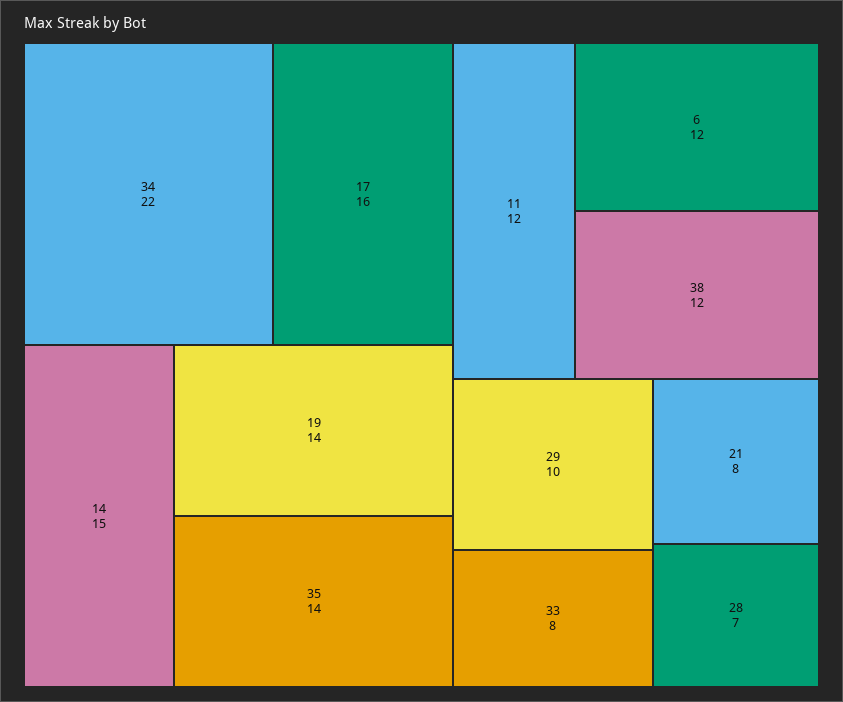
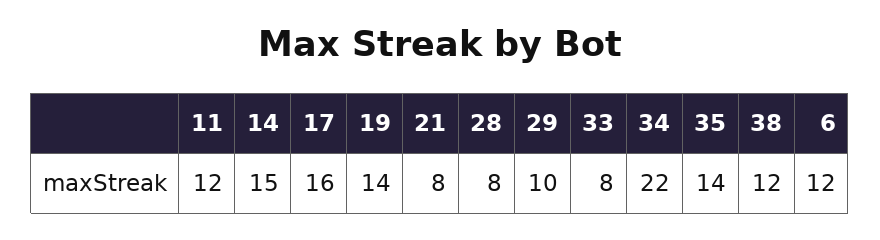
28: 7 -> 8

